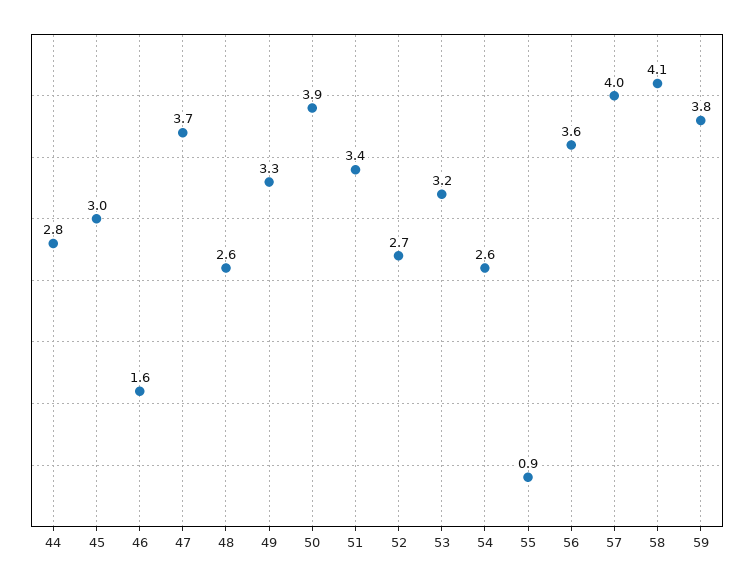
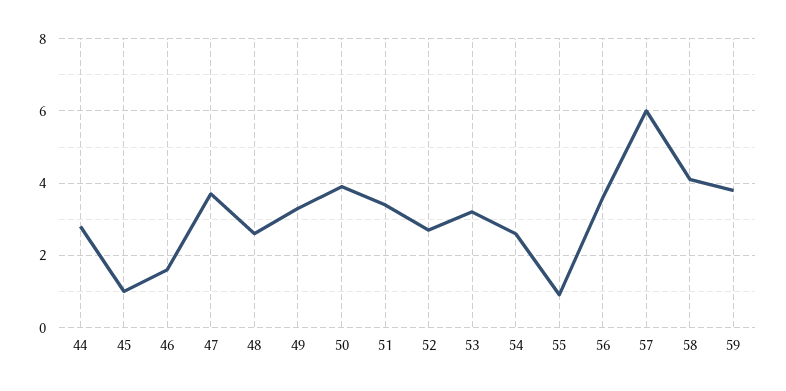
45: 3 -> 1
57: 4 -> 6

